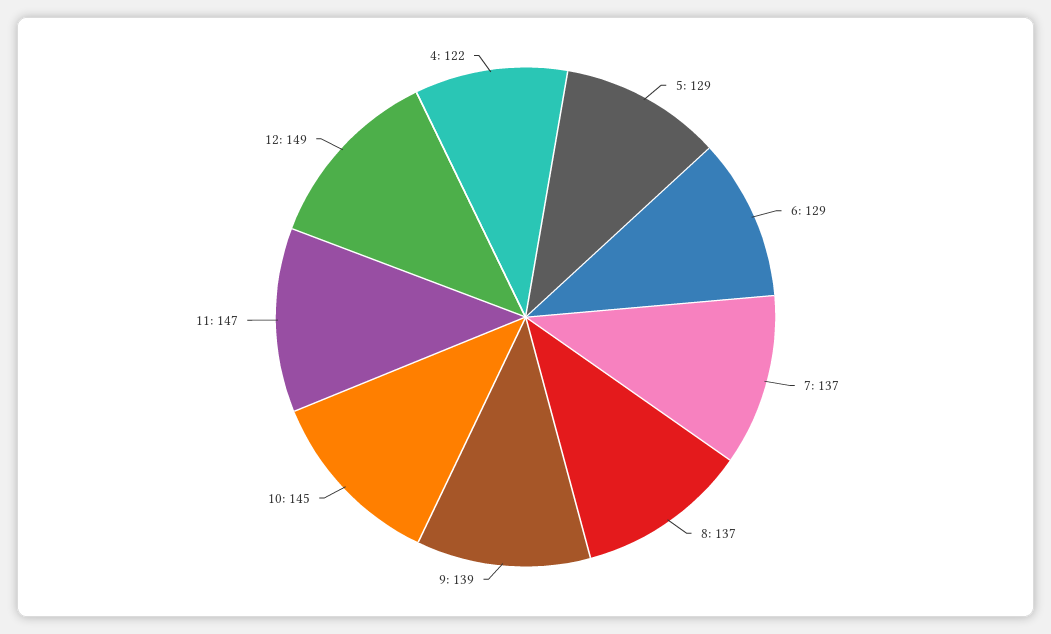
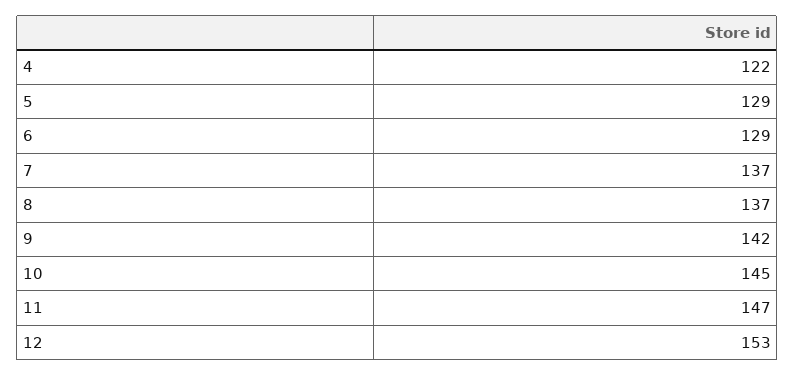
9: 139 -> 142
12: 149 -> 153

